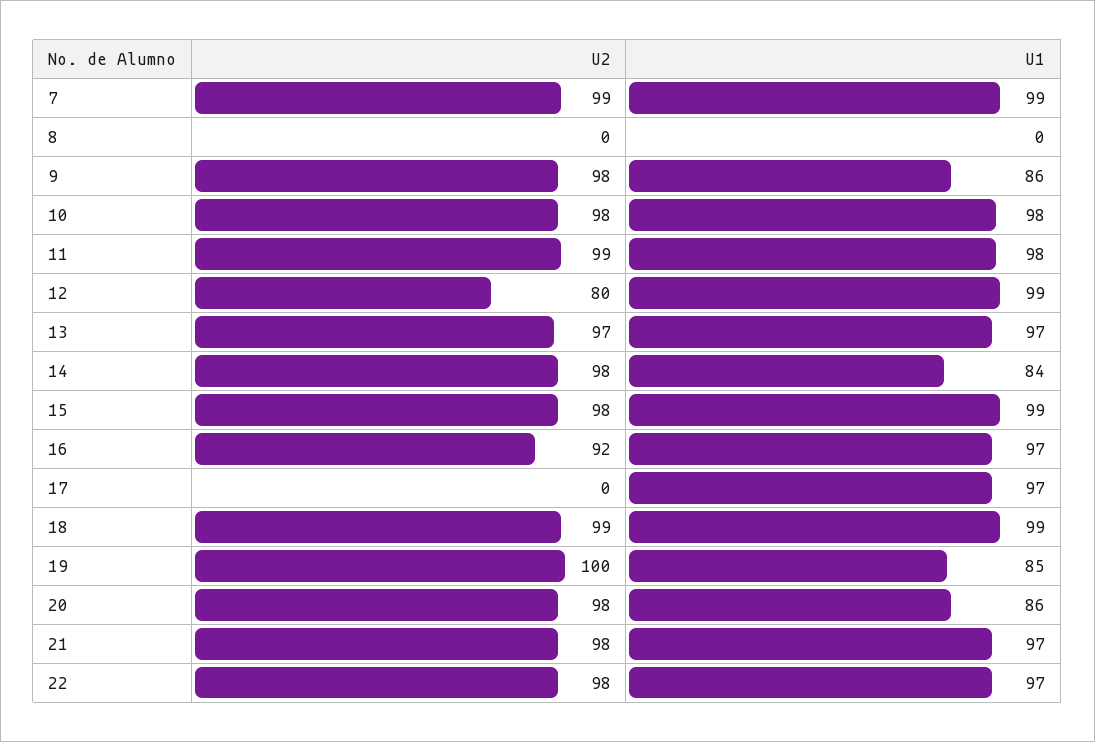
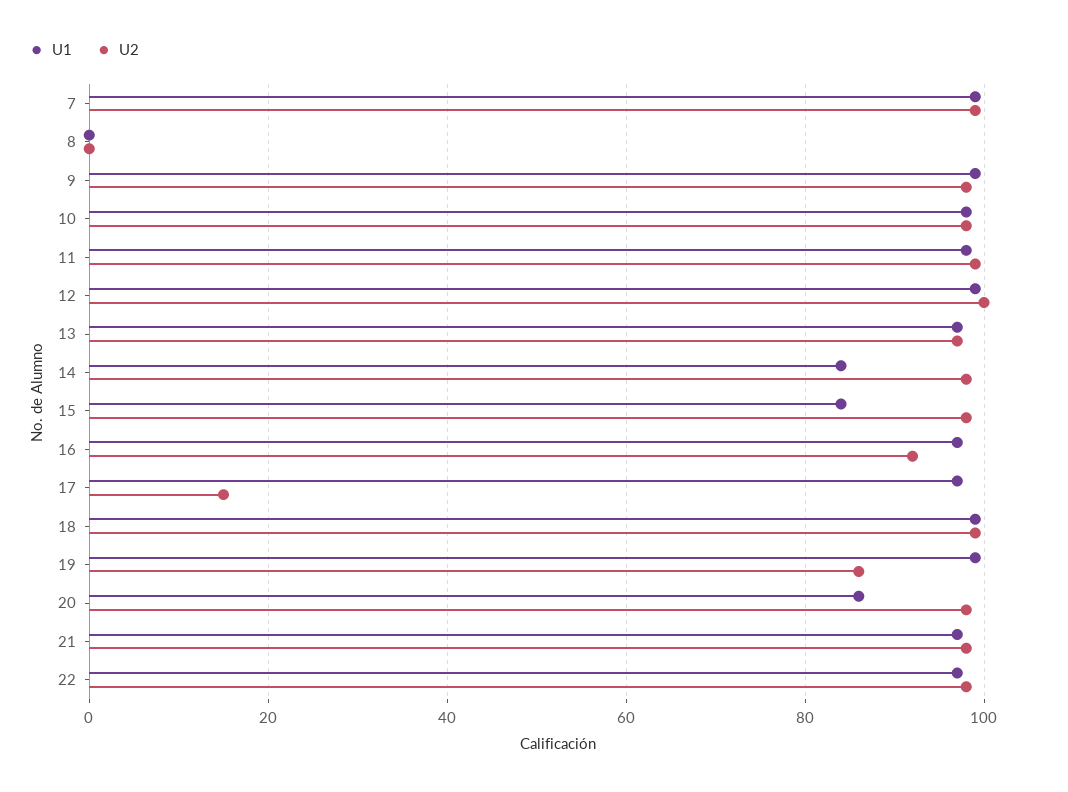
U1, 9: 86 -> 100
U2, 12: 80 -> 100
U1, 15: 99 -> 85
U2, 17: 0 -> 15
U2, 19: 100 -> 85
U1, 19: 85 -> 100

